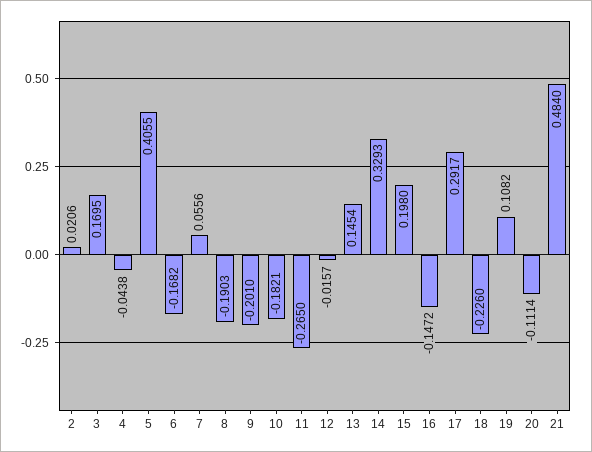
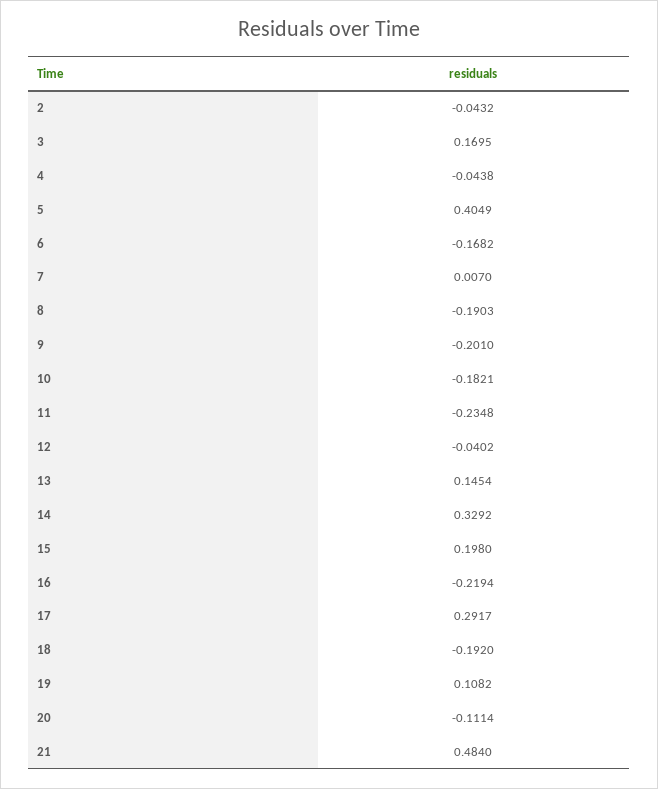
2: 0.0206 -> -0.0432
5: 0.4055 -> 0.4049
7: 0.0556 -> 0.007
11: -0.265 -> -0.2348
12: -0.0157 -> -0.0402
14: 0.3293 -> 0.3292
16: -0.1472 -> -0.2194
18: -0.226 -> -0.192

